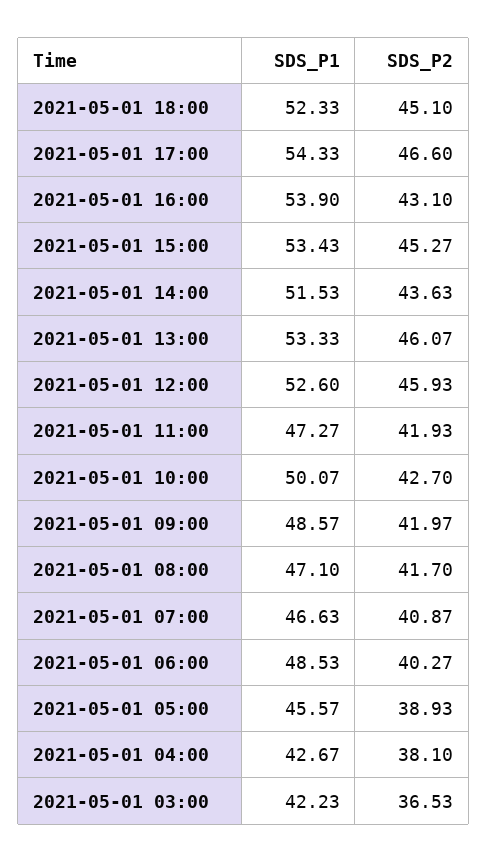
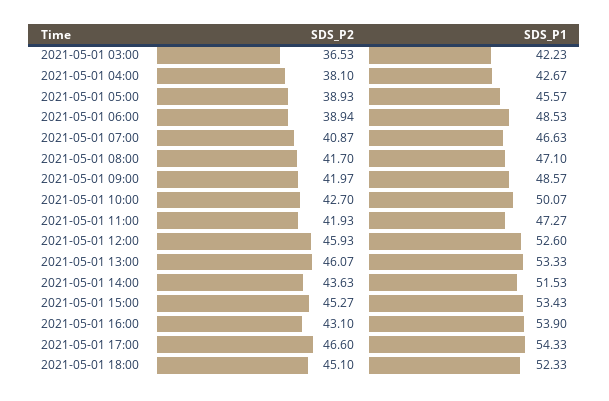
SDS_P2, 2021-05-01 06:00: 40.27 -> 38.94

